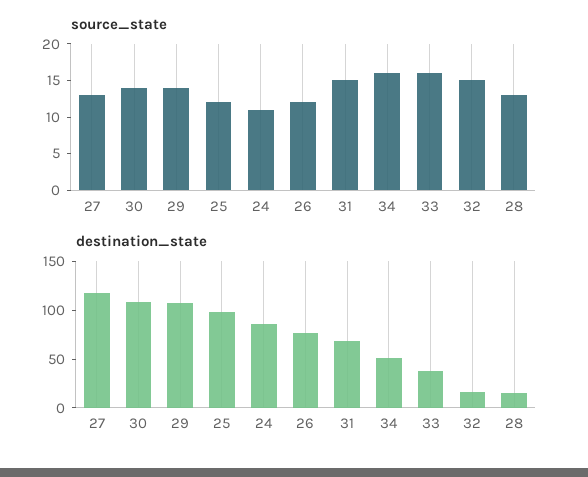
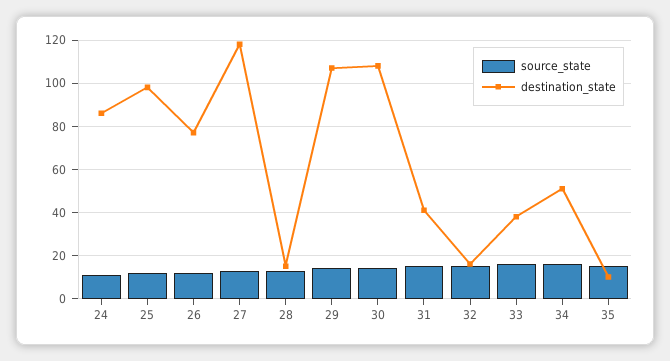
destination_state, 31: 70 -> 40
source_state, 35: none -> 15
destination_state, 35: none -> 10

